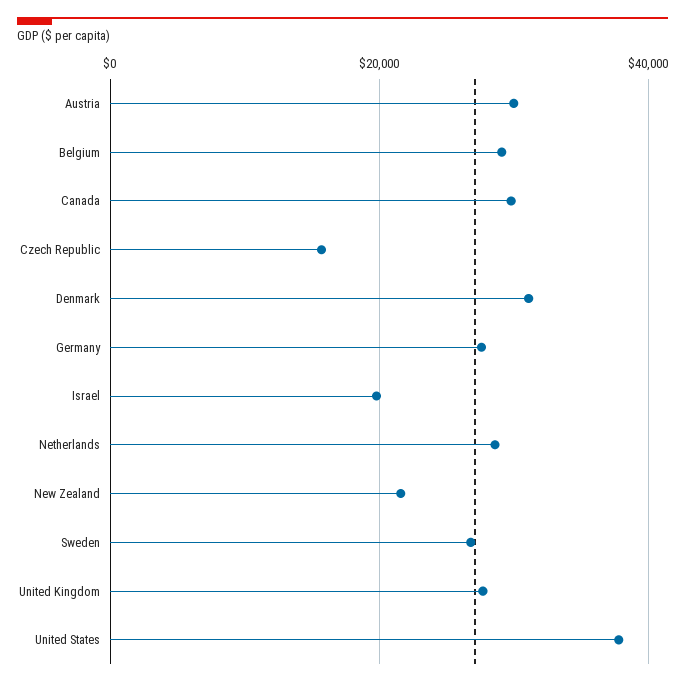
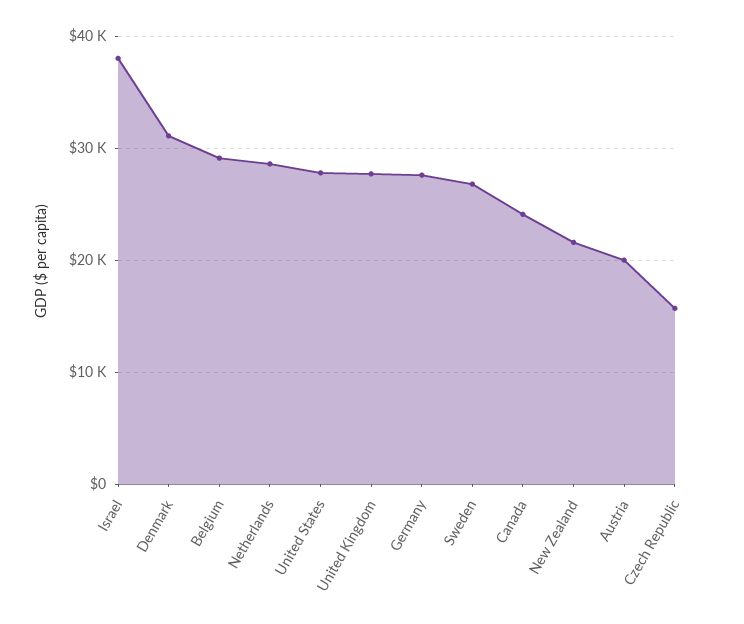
Austria: 30000 -> 20000
Canada: 30000 -> 24000
Israel: 20000 -> 38000
United States: 38000 -> 28000

